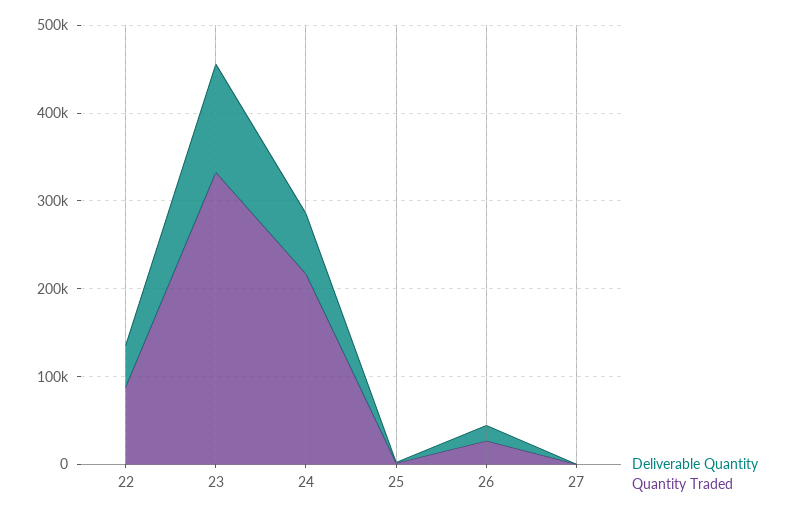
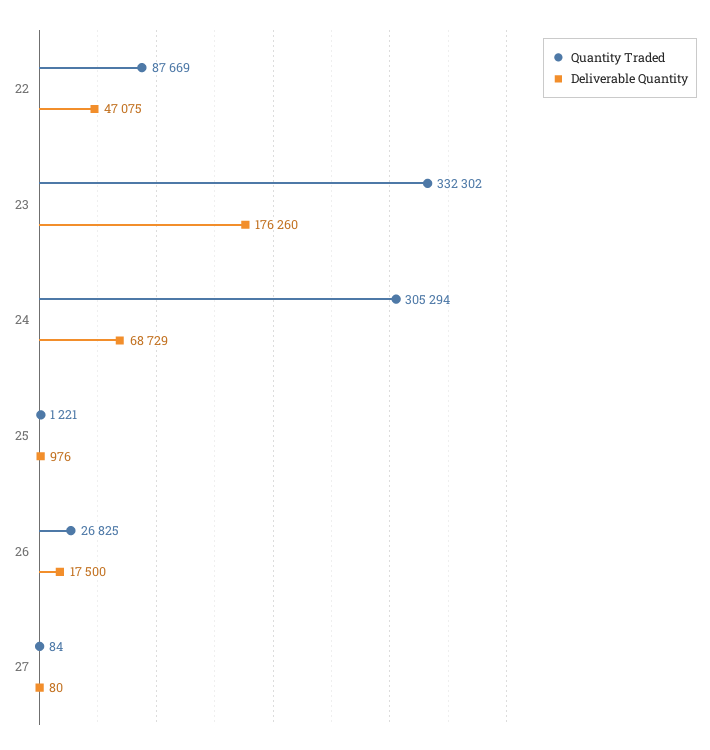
Deliverable Quantity, 23: 120000 -> 176260
Quantity Traded, 24: 220000 -> 305294

